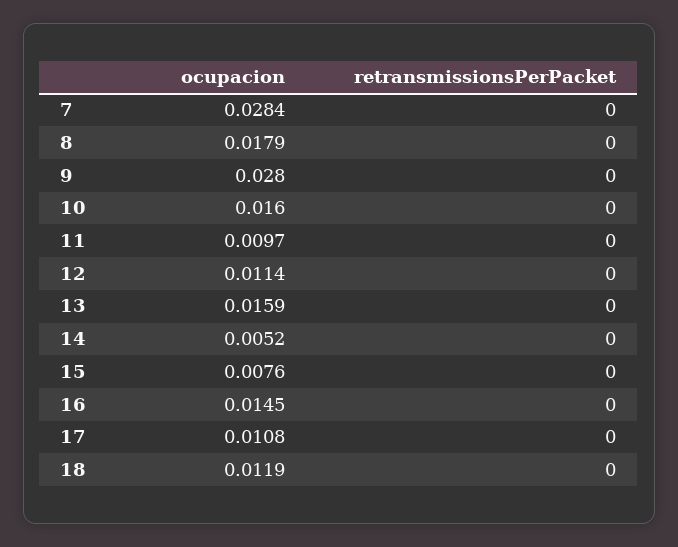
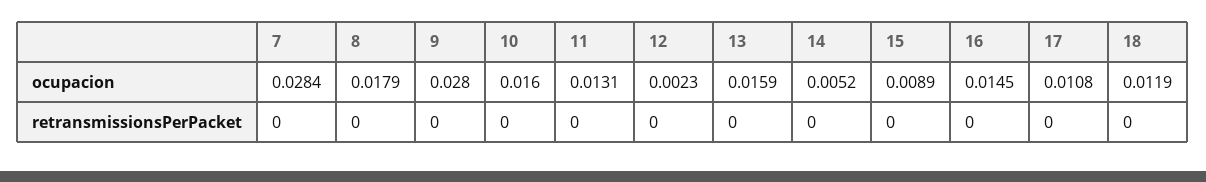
ocupacion, 11: 0.0097 -> 0.0131
ocupacion, 12: 0.0114 -> 0.0023
ocupacion, 15: 0.0076 -> 0.0089

